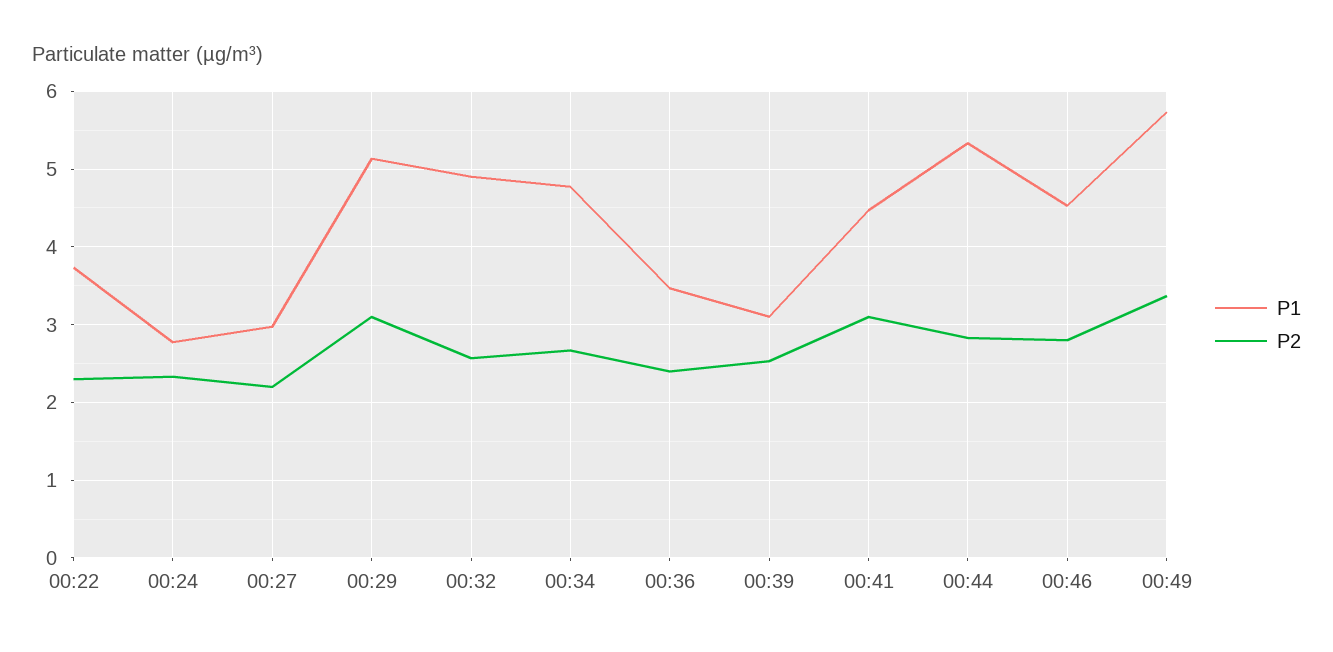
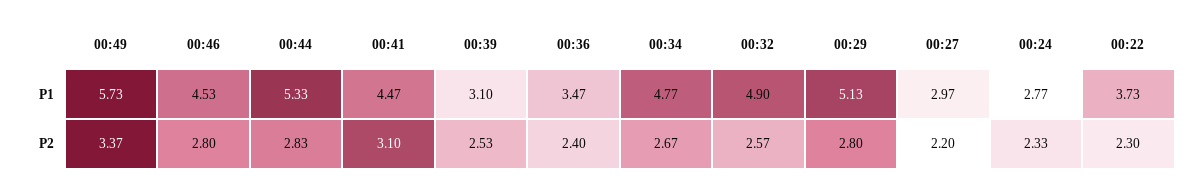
P2, 00:29: 3.1 -> 2.8

